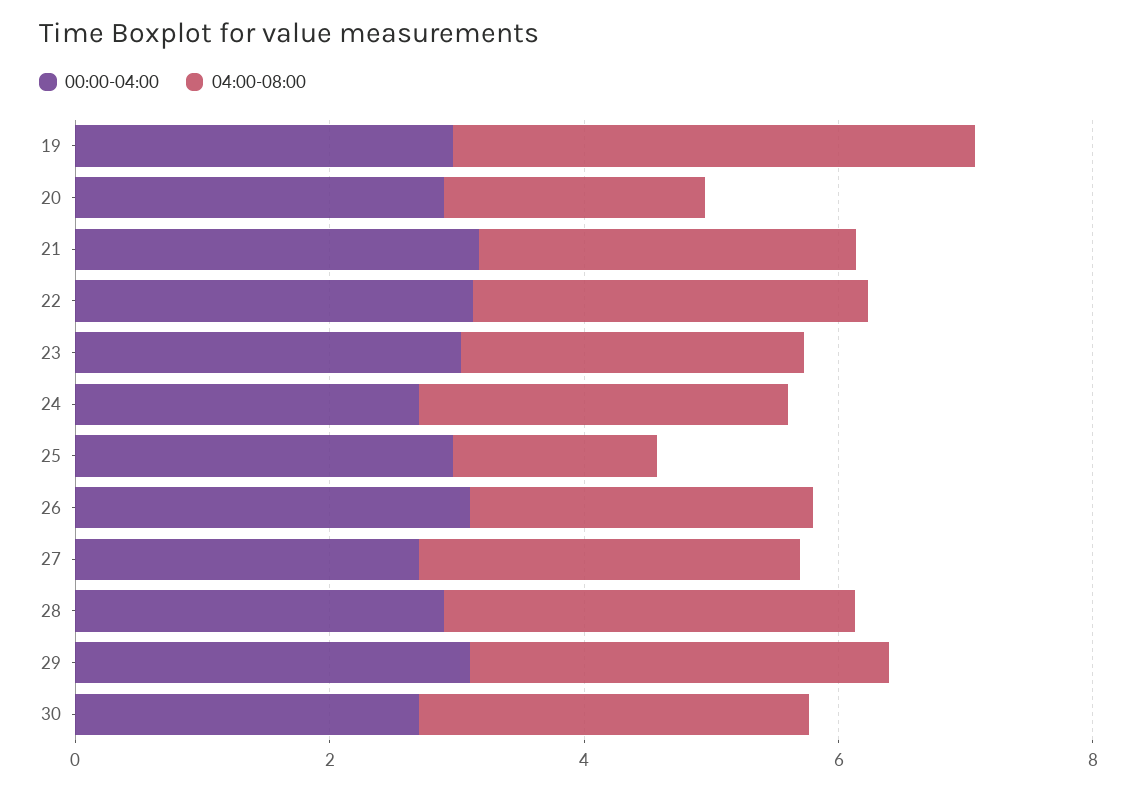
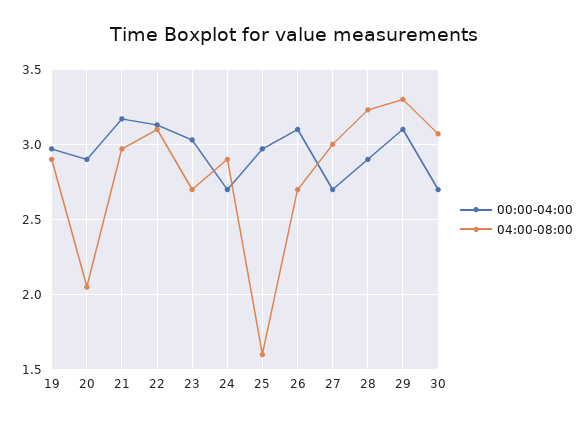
04:00-08:00, 19: 4 -> 2.9

